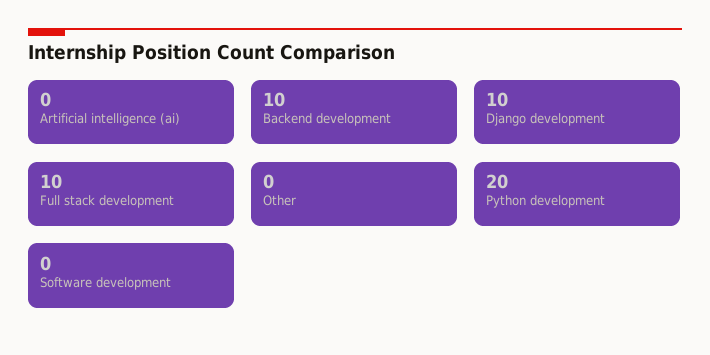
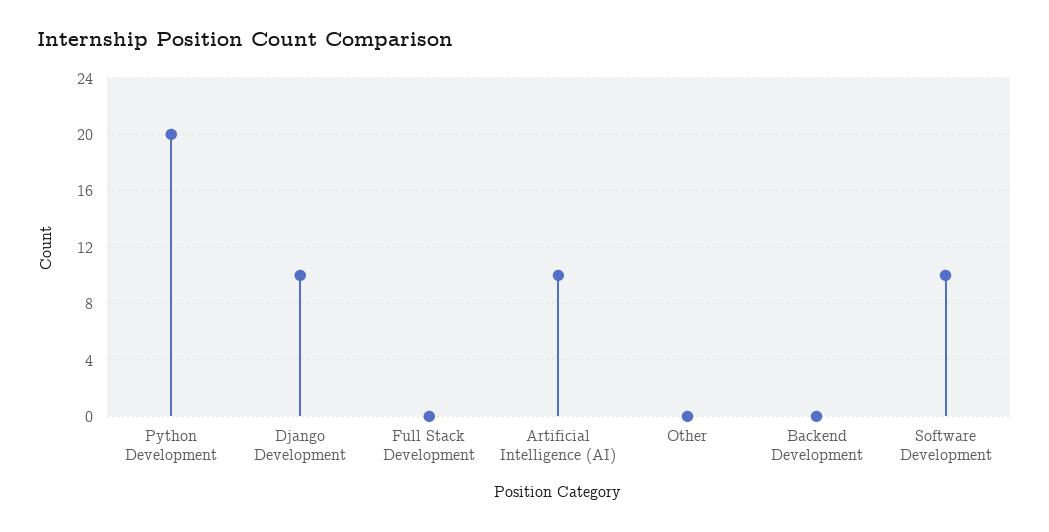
Artificial intelligence (ai): 0 -> 10
Backend development: 10 -> 0
Full stack development: 10 -> 0
Software development: 0 -> 10

